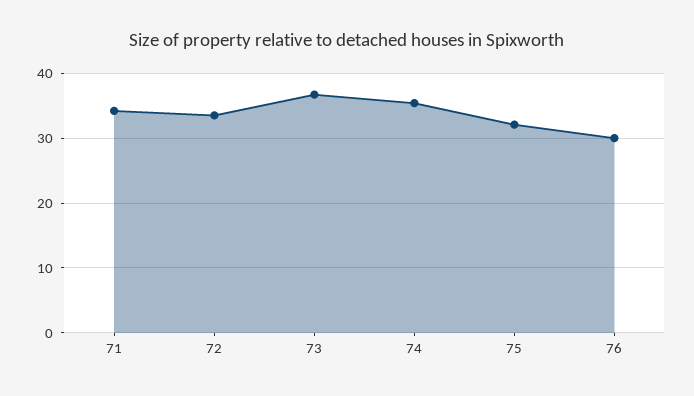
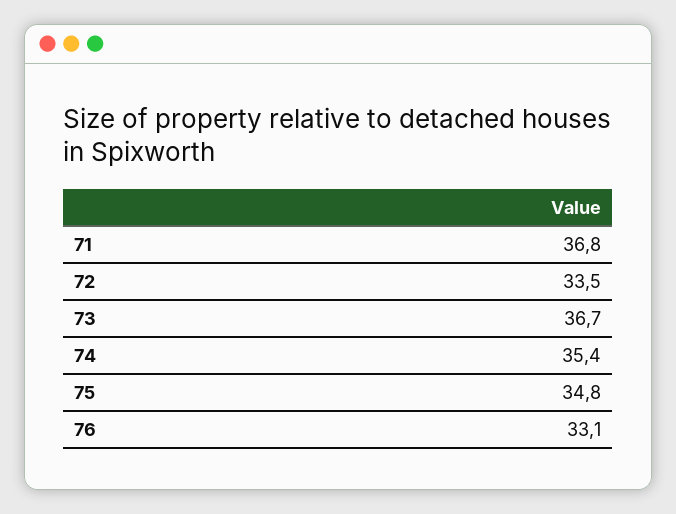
71: 34 -> 36.8
75: 32 -> 34.8
76: 30 -> 33.1

